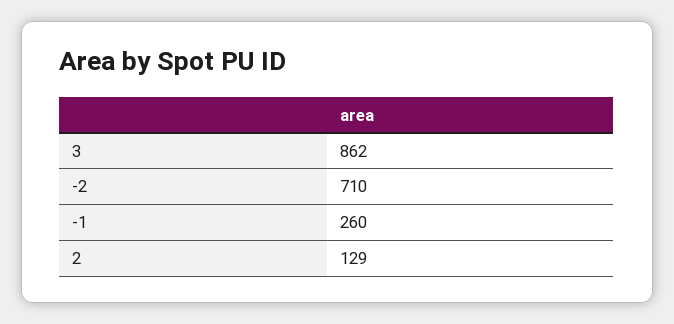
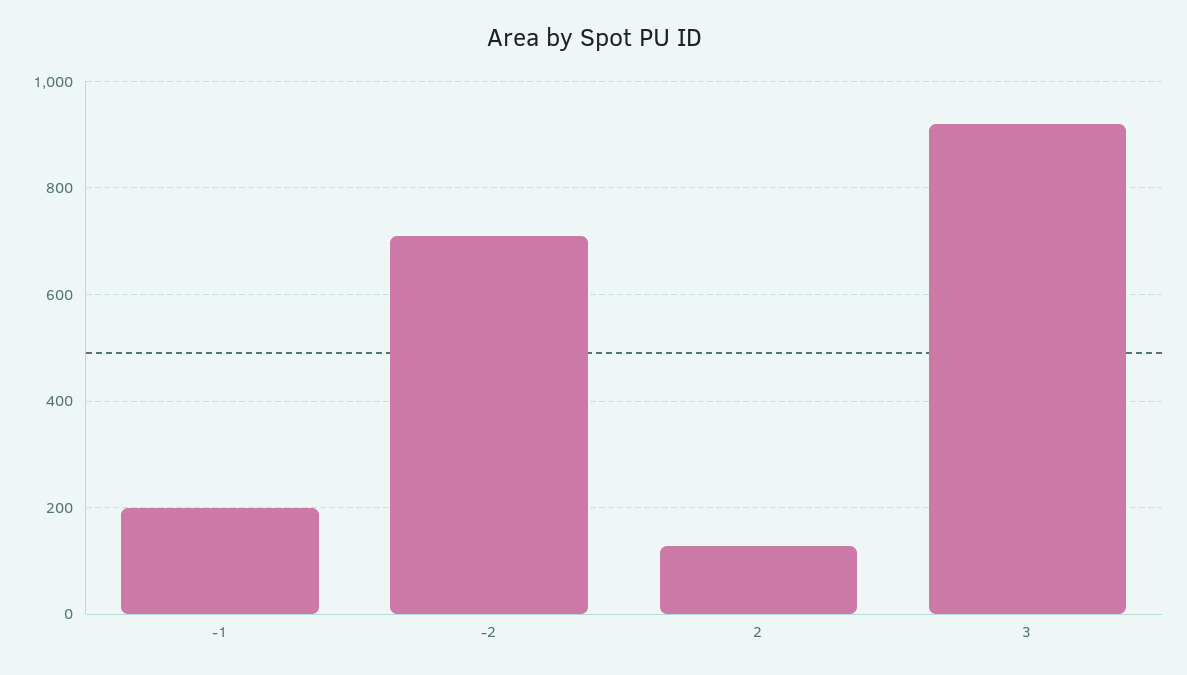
3: 862 -> 920
-1: 260 -> 200

